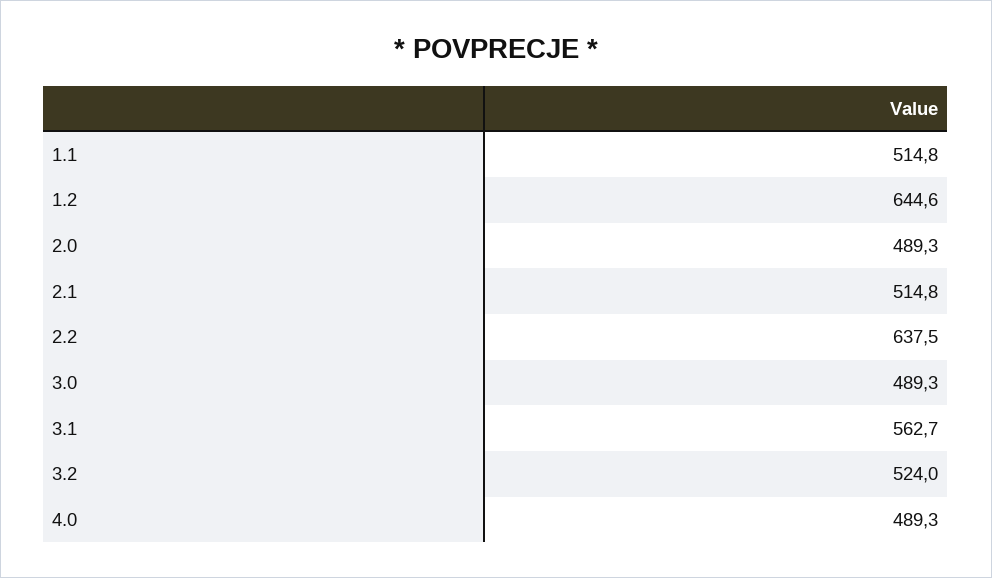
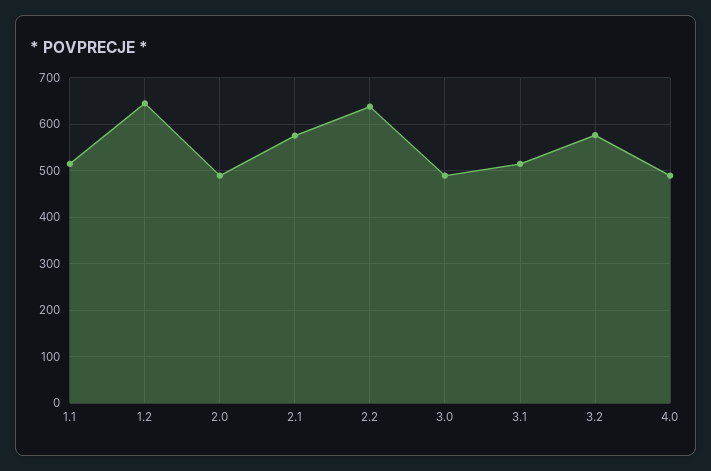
2.1: 514.8 -> 580
3.1: 562.7 -> 520
3.2: 524 -> 580

